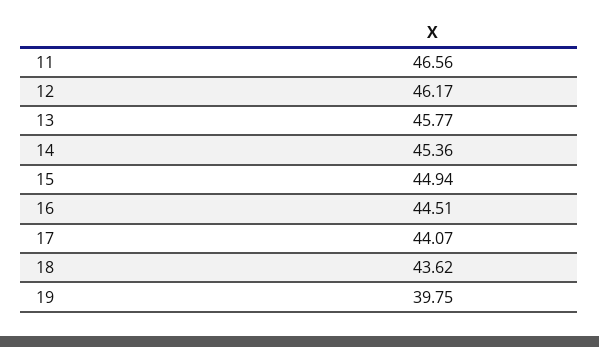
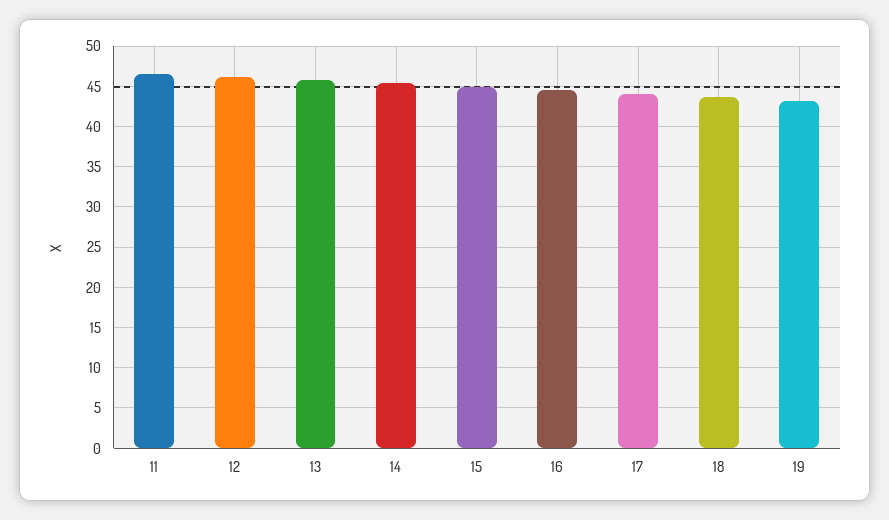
19: 39.75 -> 43

